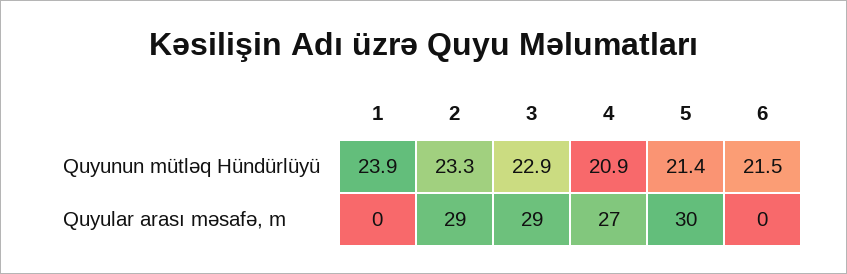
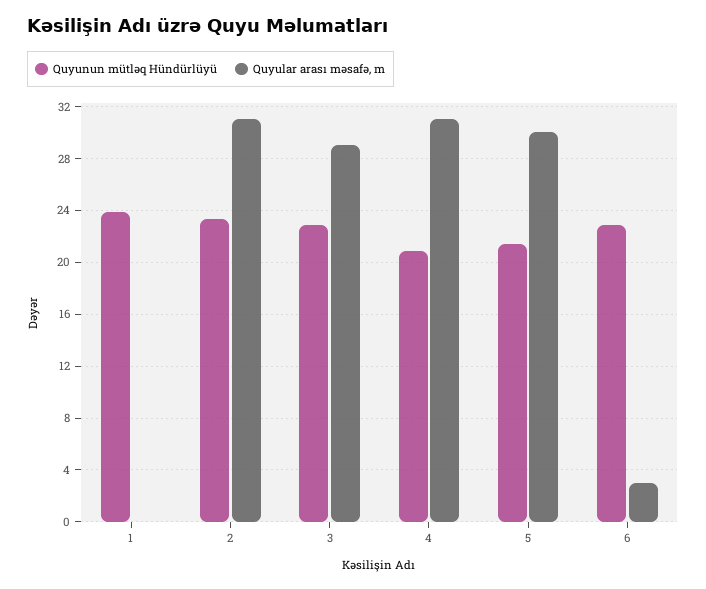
Quyunun mütləq Hündürlüyü, 6: 21.5 -> 23
Quyular arası məsafə, m, 2: 29 -> 31
Quyular arası məsafə, m, 4: 27 -> 31
Quyular arası məsafə, m, 6: 0 -> 3

